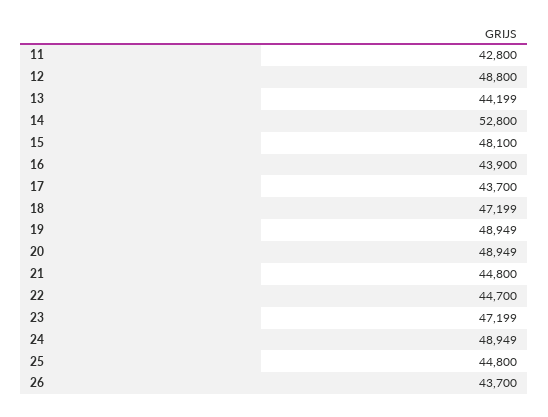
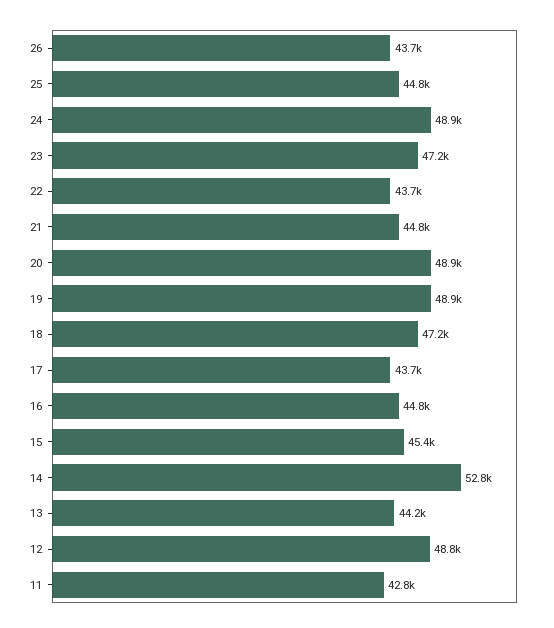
15: 48100 -> 45400
16: 43900 -> 44800
22: 44700 -> 43700

